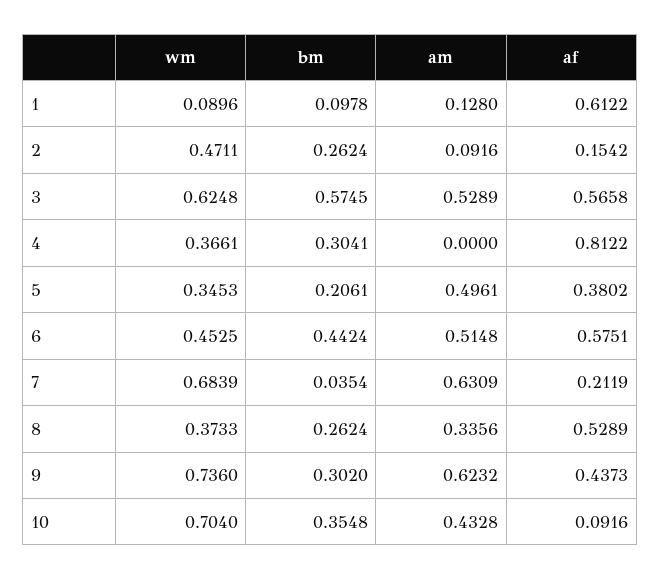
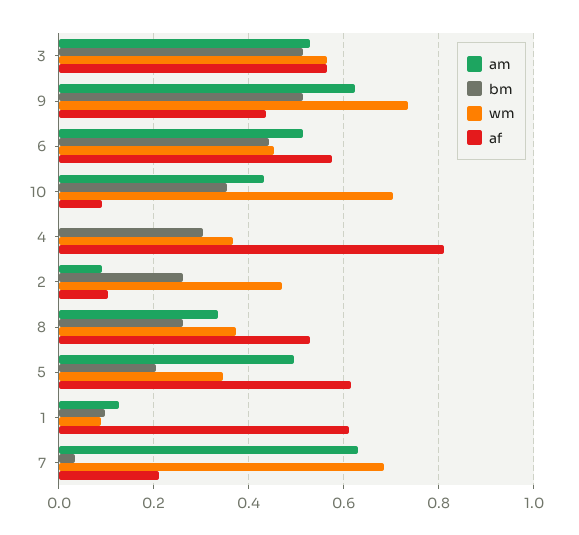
af, 2: 0.1542 -> 0.1
wm, 3: 0.6248 -> 0.56
bm, 3: 0.5745 -> 0.52
af, 5: 0.3802 -> 0.62
bm, 9: 0.302 -> 0.52

